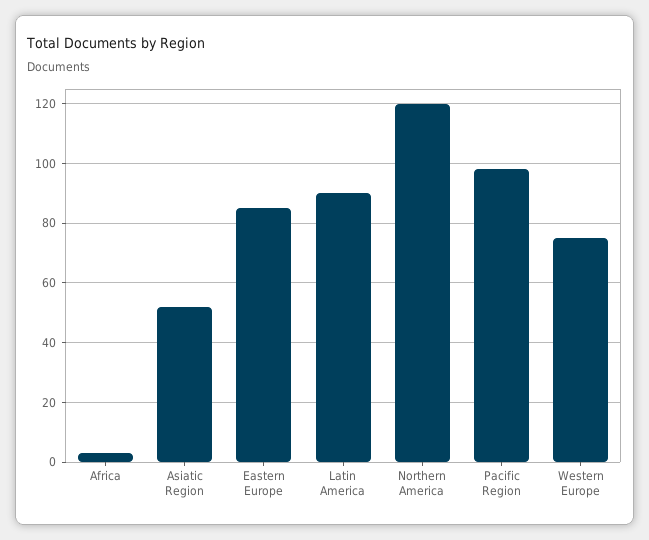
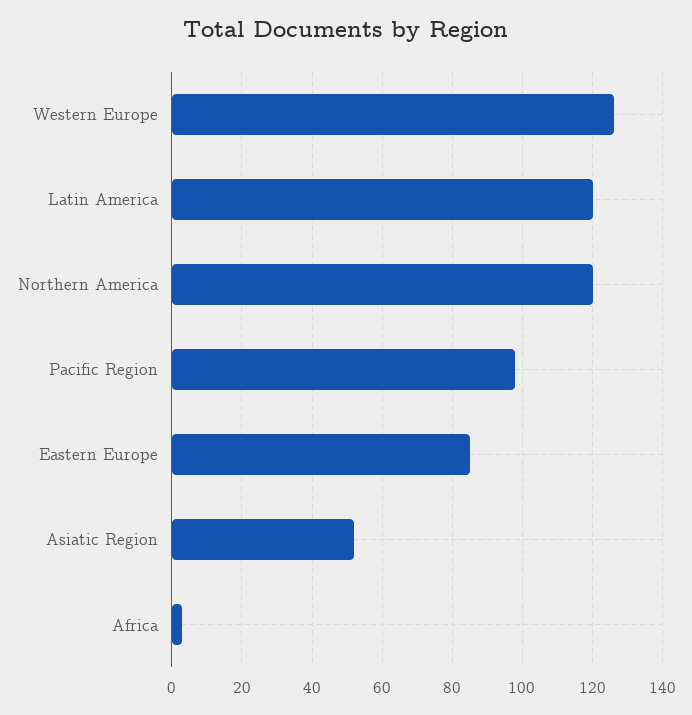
Latin America: 90 -> 120
Western Europe: 75 -> 125

